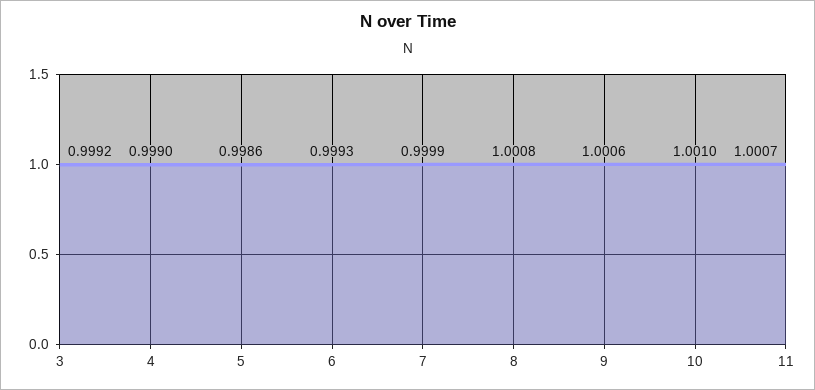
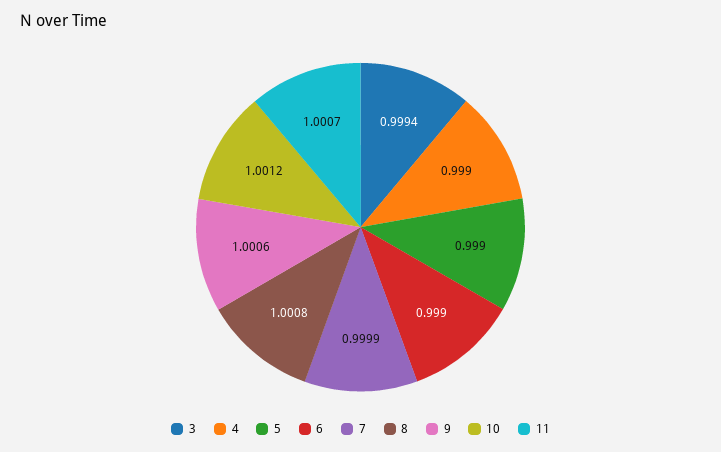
3: 0.9992 -> 0.9994
5: 0.9986 -> 0.999
6: 0.9993 -> 0.999
10: 1.001 -> 1.0012

